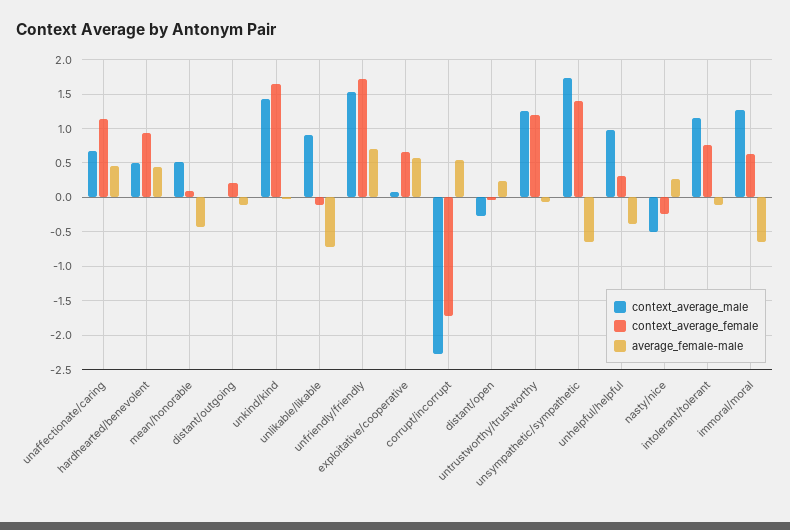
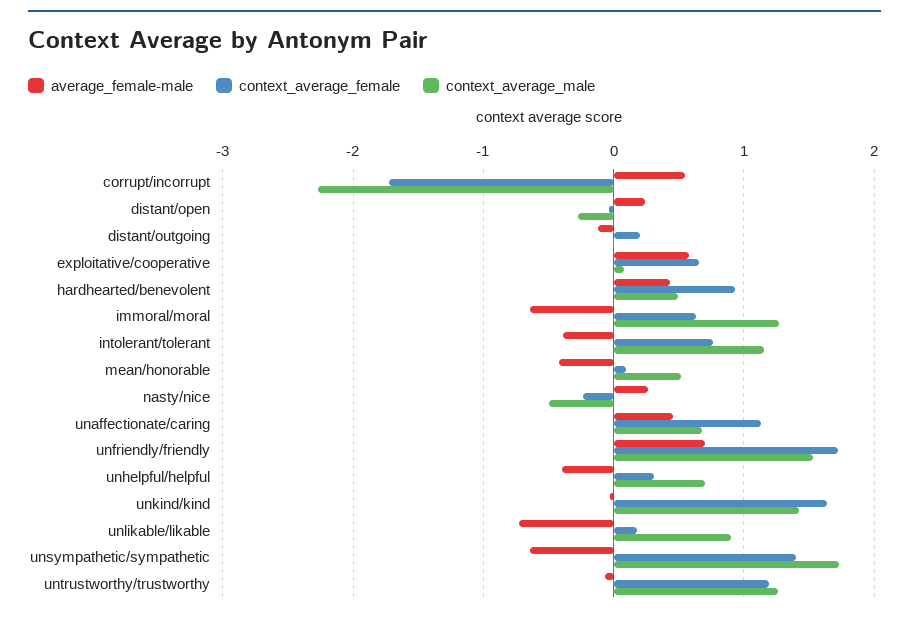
context_average_female, unlikable/likable: -0.1 -> 0.2
context_average_male, unhelpful/helpful: 1 -> 0.7
average_female-male, intolerant/tolerant: -0.1 -> -0.4

